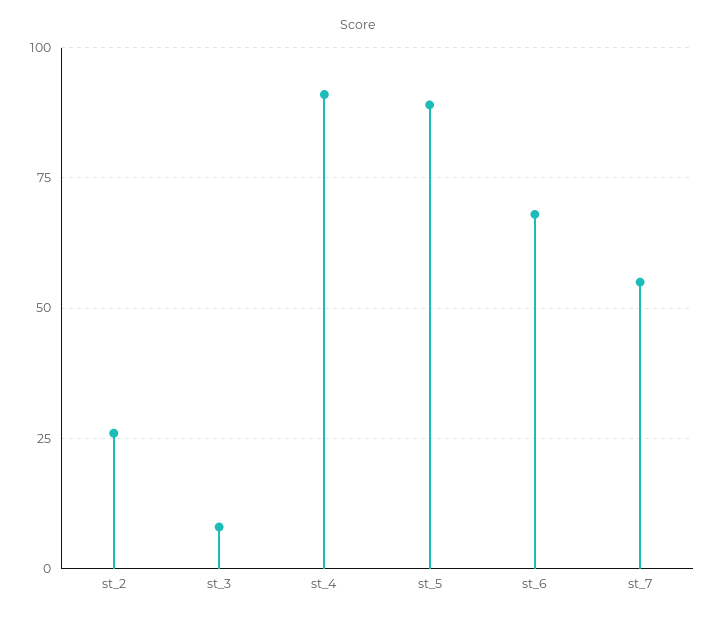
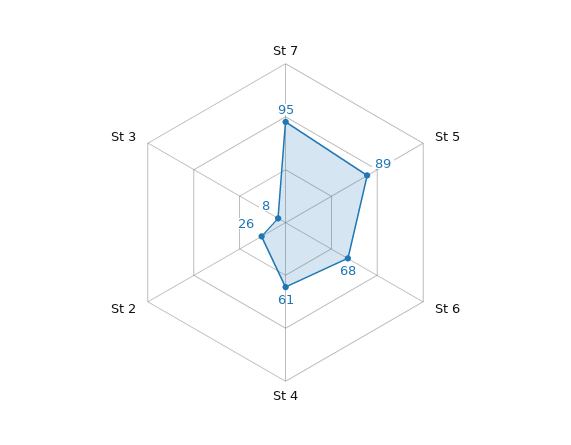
st_4: 90 -> 61
st_7: 55 -> 95

